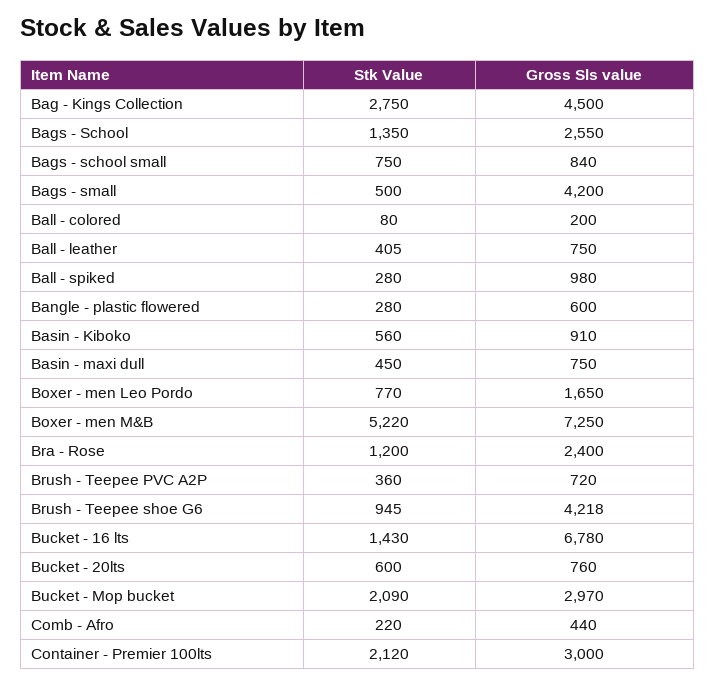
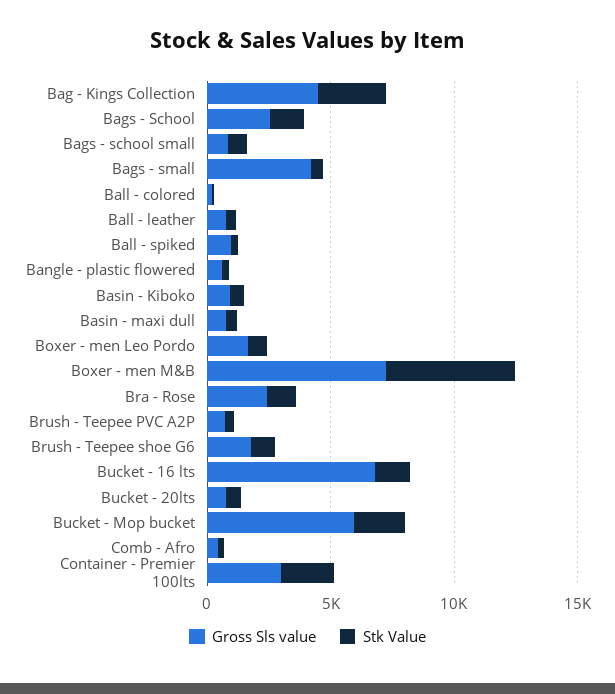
Gross Sls value, Brush - Teepee shoe G6: 4218 -> 2000
Gross Sls value, Bucket - Mop bucket: 2970 -> 6000

